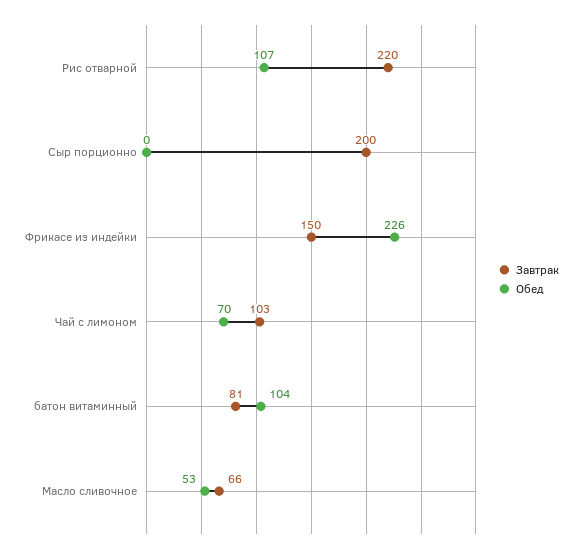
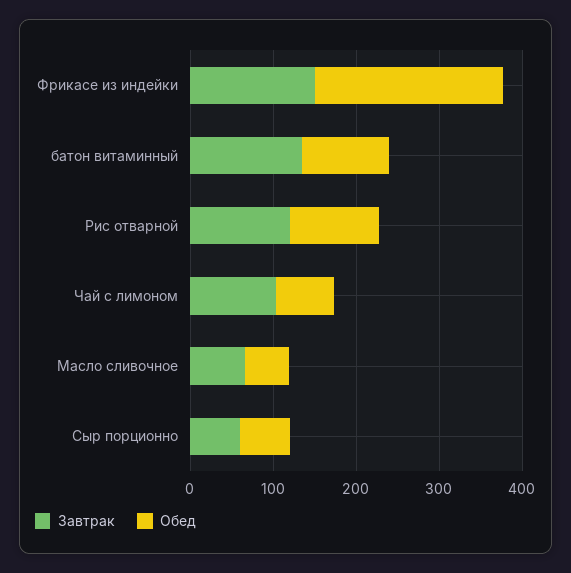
Завтрак, Рис отварной: 220 -> 120
Завтрак, Сыр порционно: 200 -> 60
Обед, Сыр порционно: 0 -> 60
Завтрак, батон витаминный: 81 -> 140

